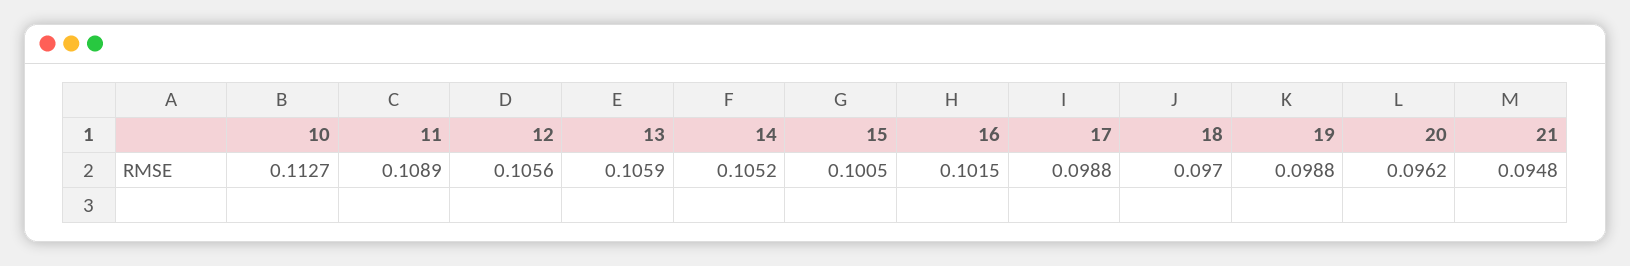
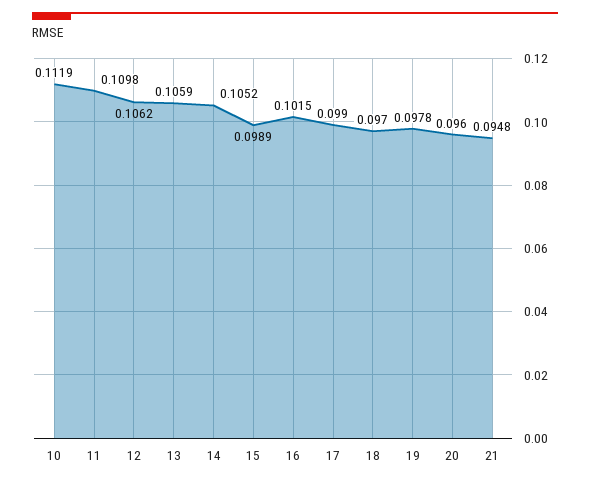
10: 0.1127 -> 0.1119
11: 0.1089 -> 0.1098
12: 0.1056 -> 0.1062
15: 0.1005 -> 0.0989
17: 0.0988 -> 0.099
19: 0.0988 -> 0.0978
20: 0.0962 -> 0.096

